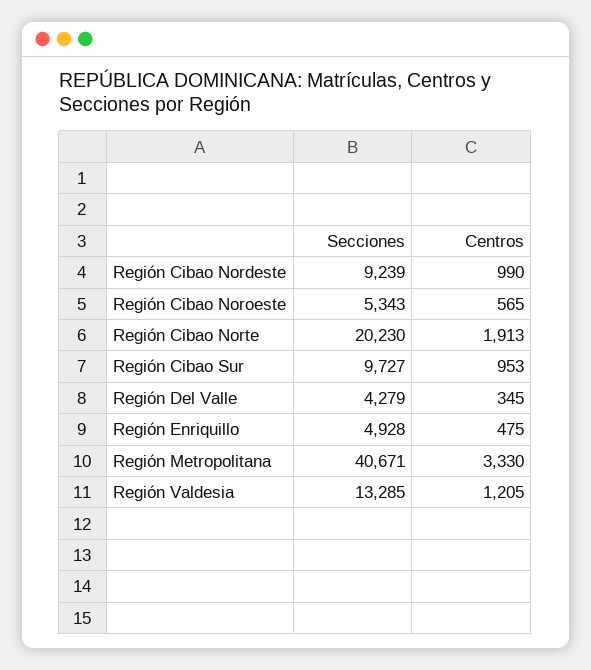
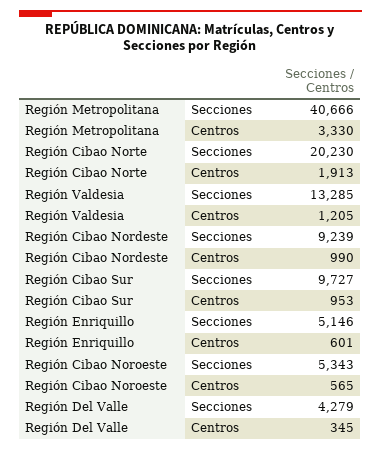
Secciones, Región Enriquillo: 4928 -> 5146
Centros, Región Enriquillo: 475 -> 601
Secciones, Región Metropolitana: 40671 -> 40666

